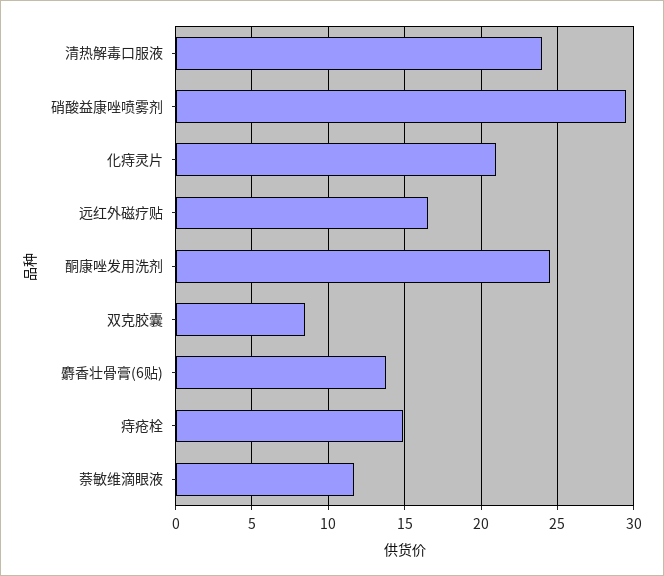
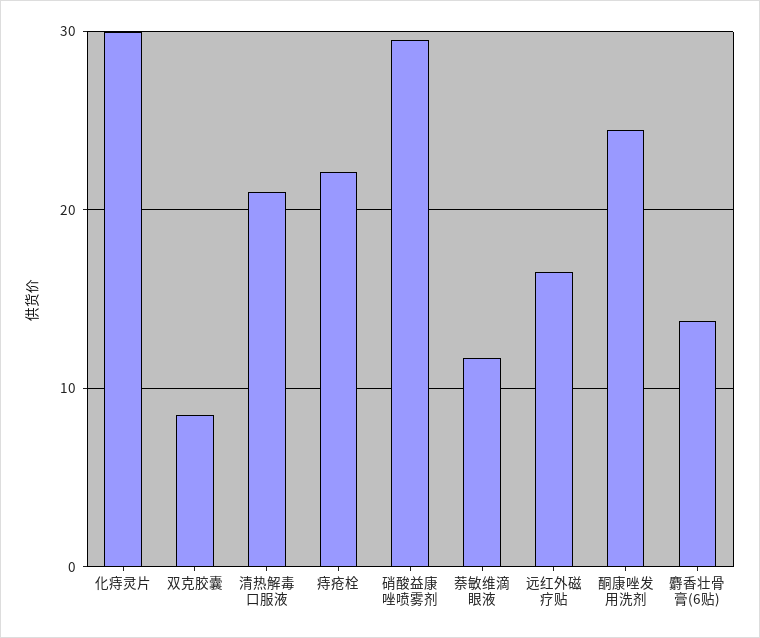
清热解毒口服液: 24 -> 21
化痔灵片: 21 -> 30
痔疮栓: 15 -> 22

